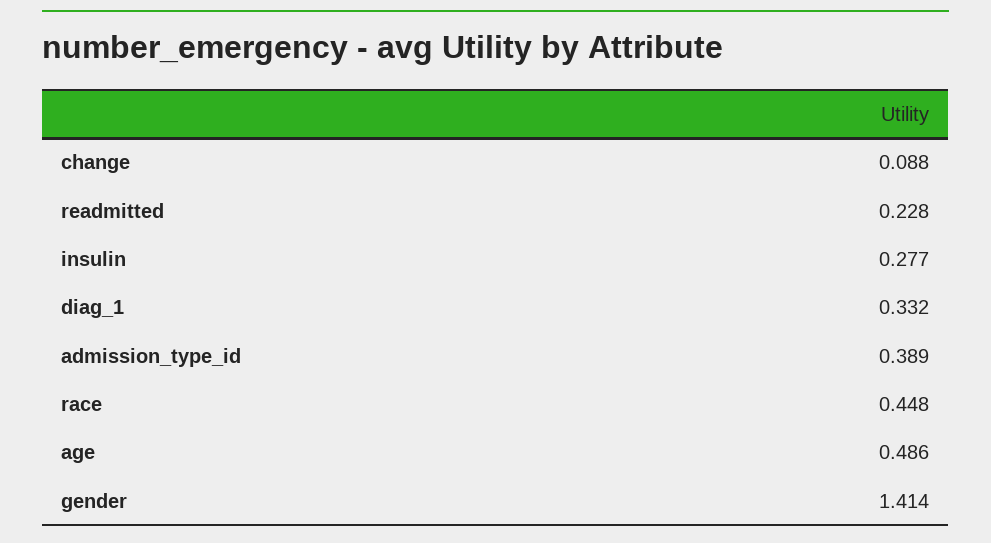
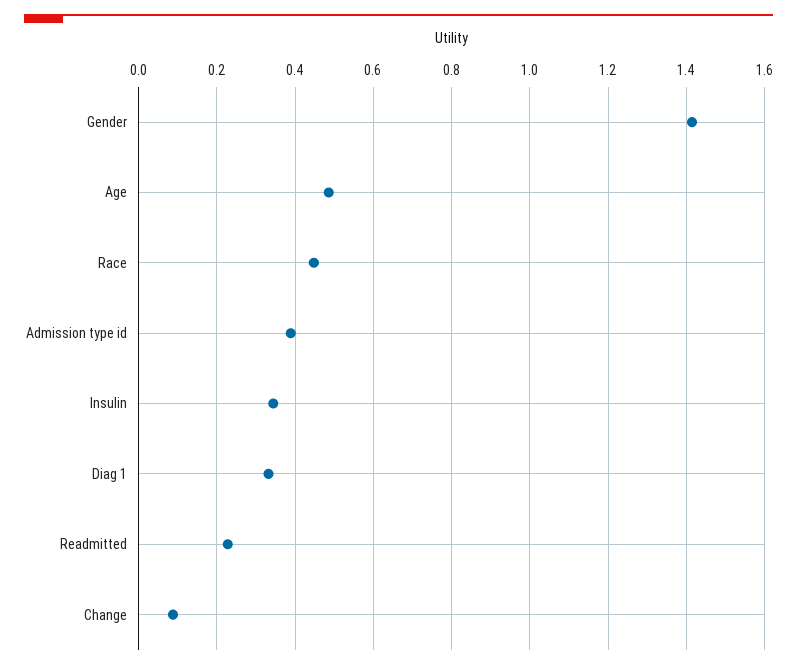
insulin: 0.277 -> 0.34

